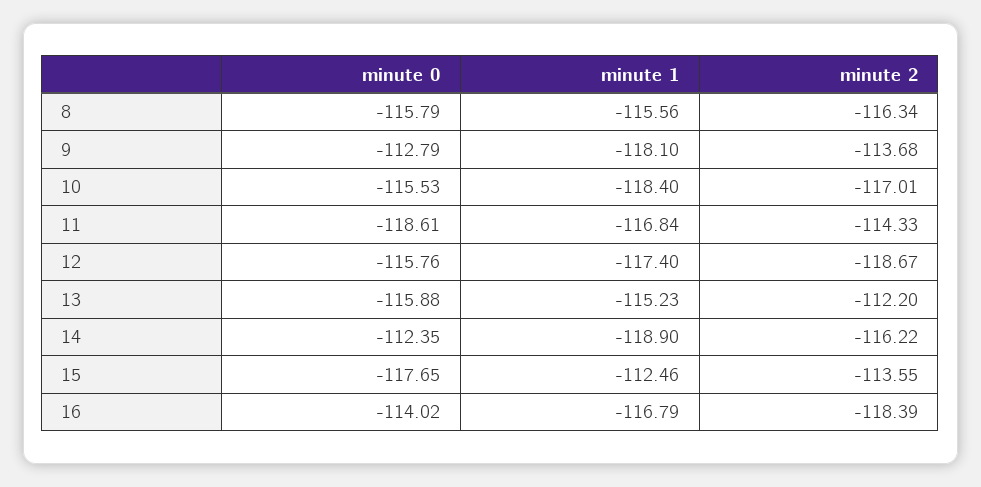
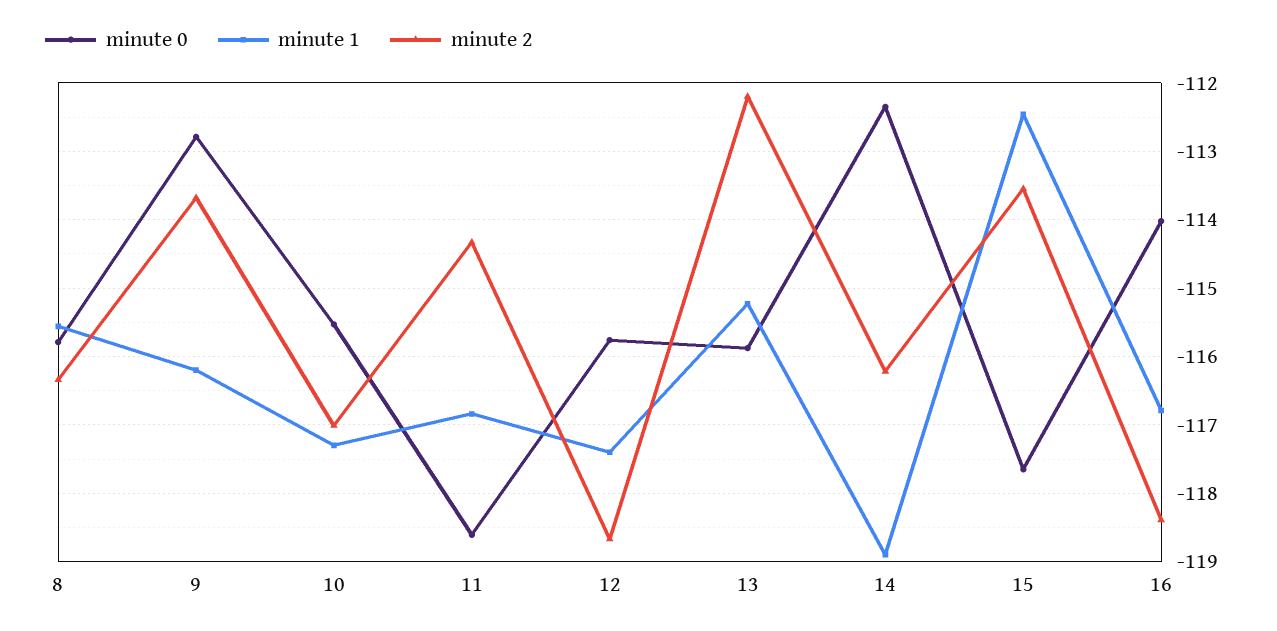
minute 1, 9: -118.1 -> -116.2
minute 1, 10: -118.4 -> -117.3

